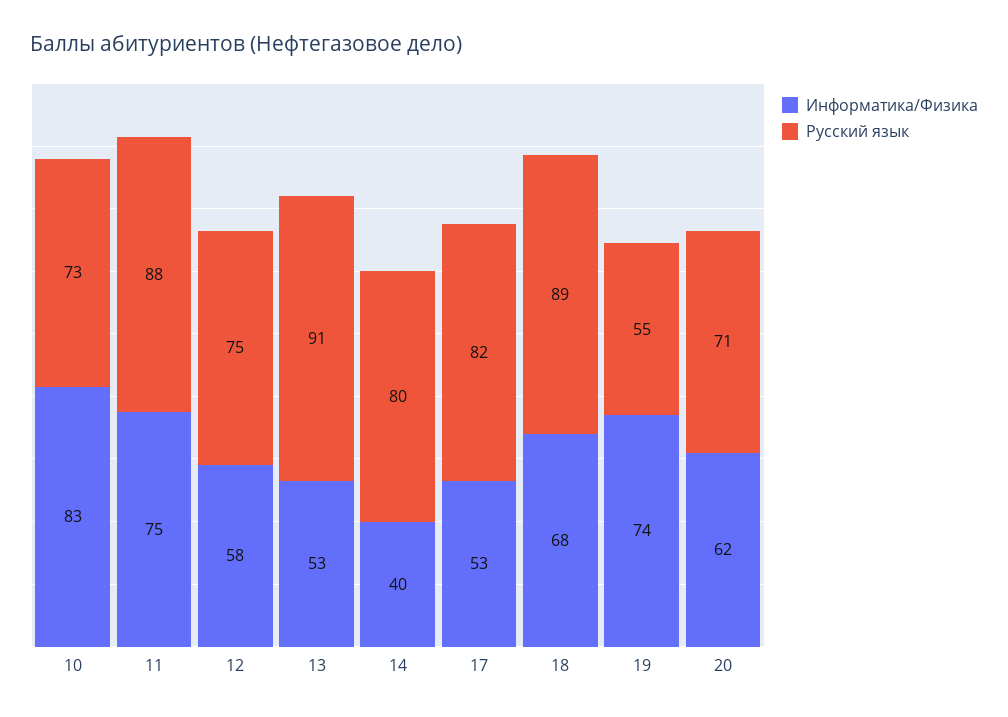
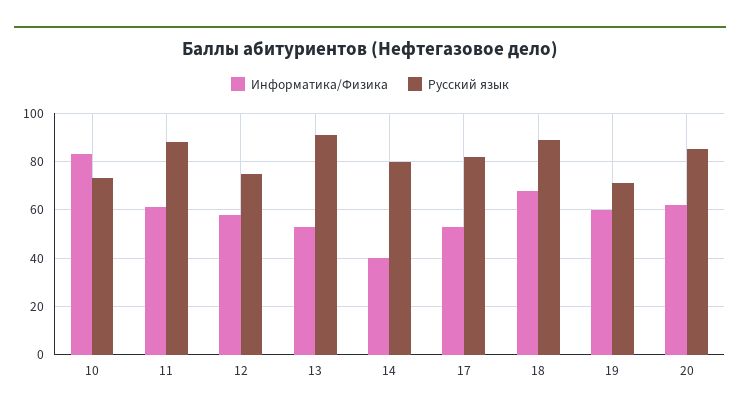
Информатика/Физика, 11: 75 -> 60
Информатика/Физика, 19: 74 -> 60
Русский язык, 19: 55 -> 70
Русский язык, 20: 71 -> 85

